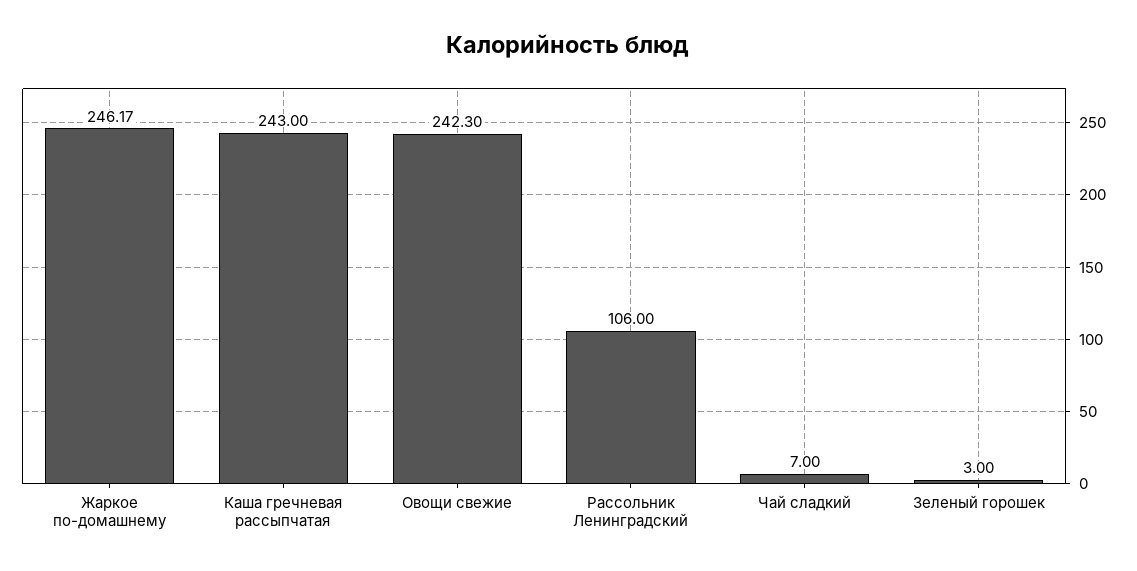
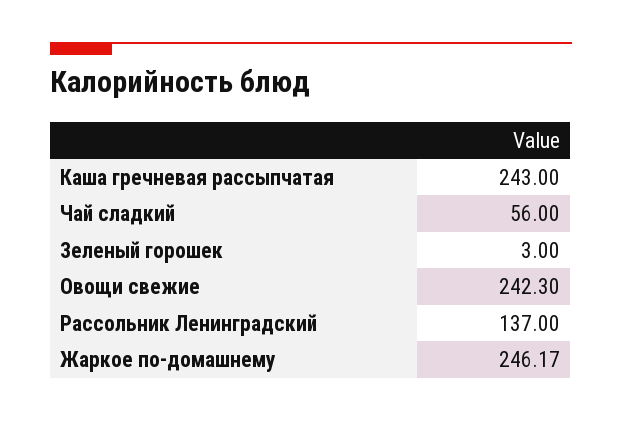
Рассольник Ленинградский: 106 -> 137
Чай сладкий: 7 -> 56

